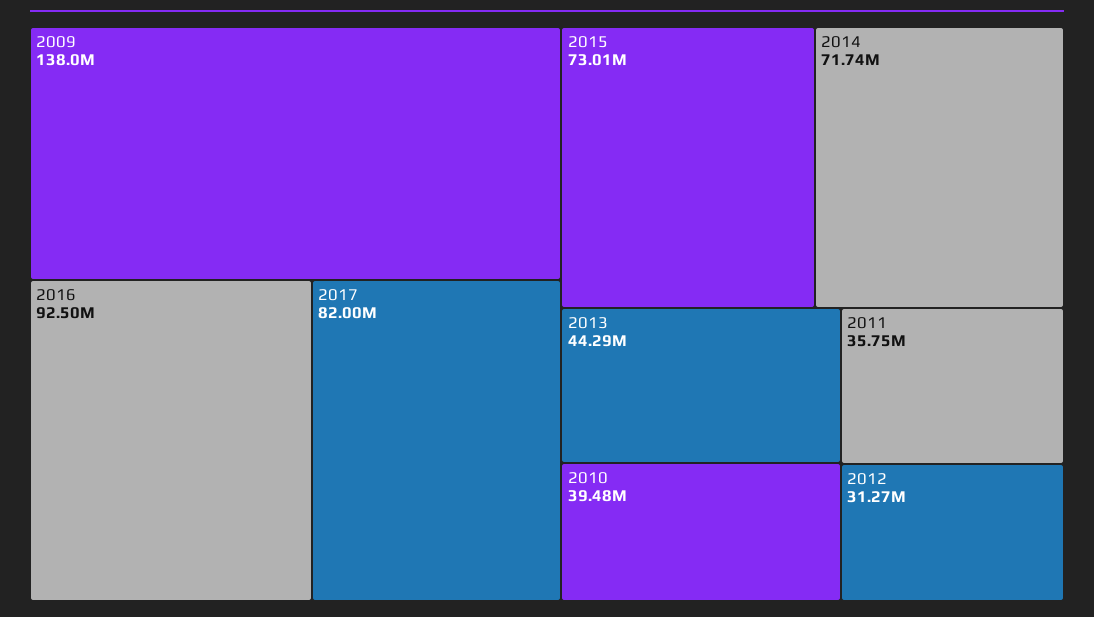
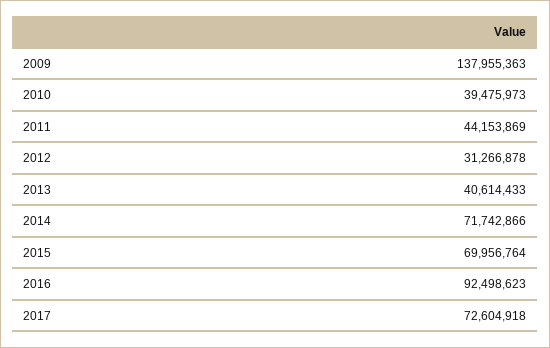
2017: 82000000 -> 72604918
2015: 73010000 -> 69956764
2013: 44290000 -> 40614433
2011: 35750000 -> 44153869

